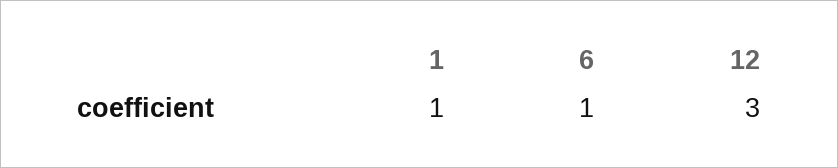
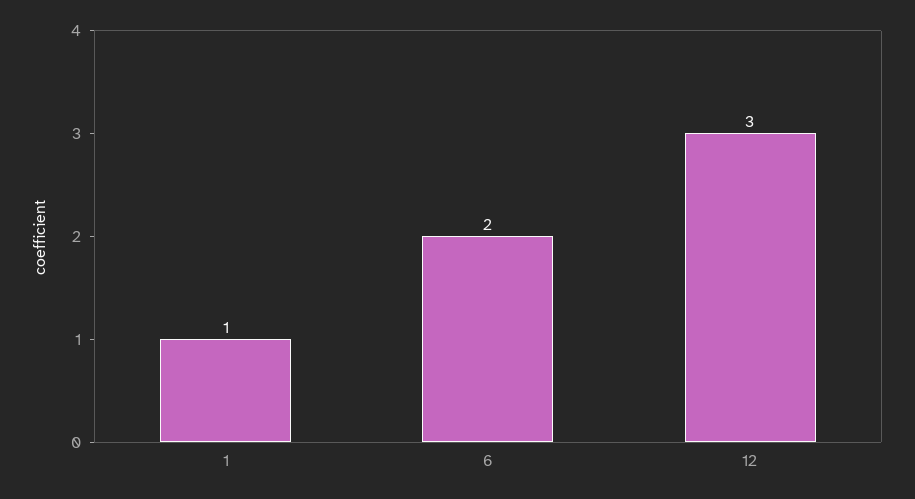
6: 1 -> 2

